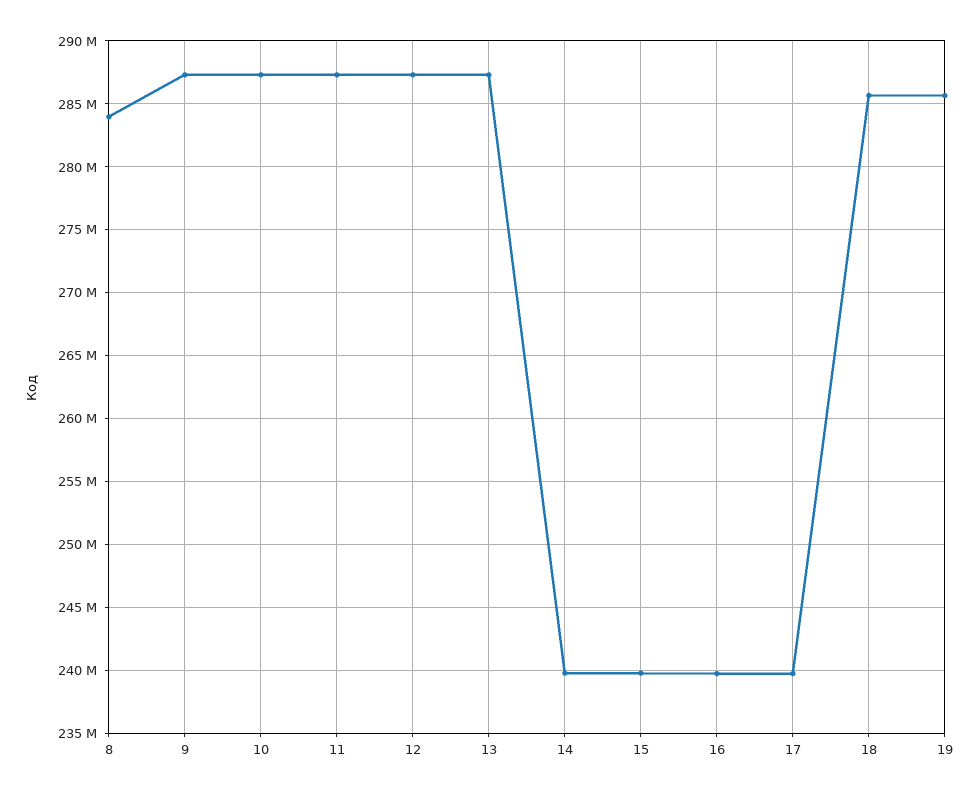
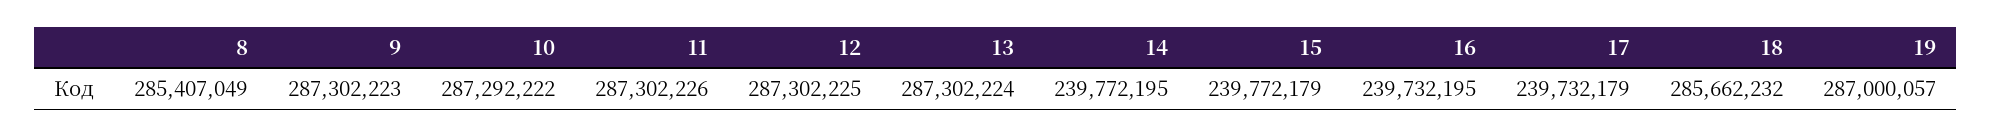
8: 284000000 -> 285407049
19: 285500000 -> 287000057

